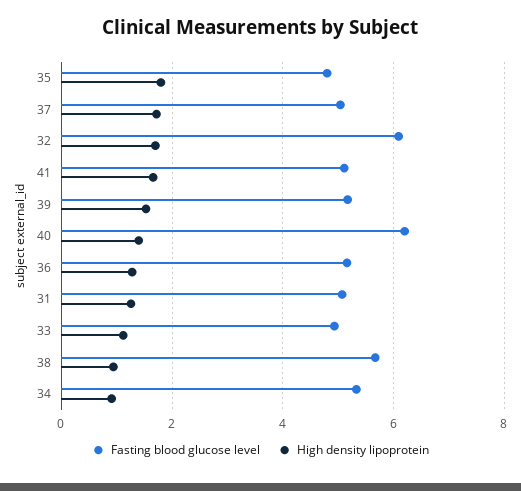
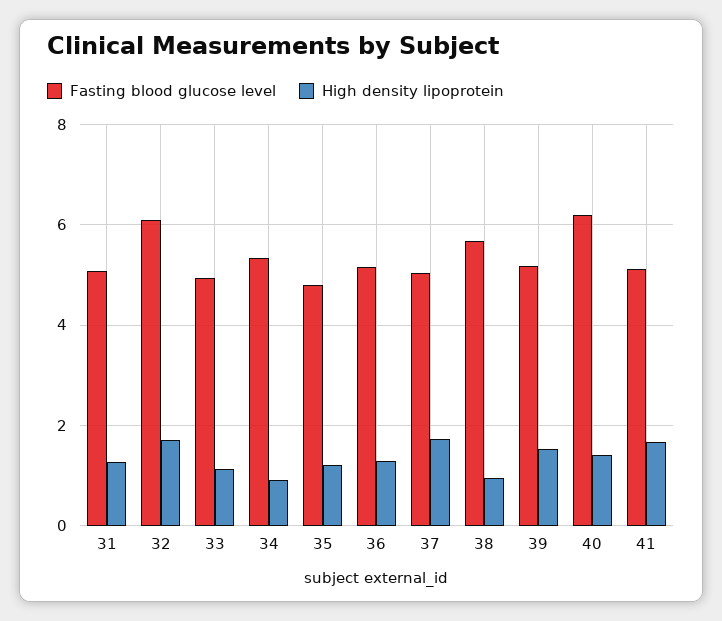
High density lipoprotein, 35: 1.8 -> 1.2

